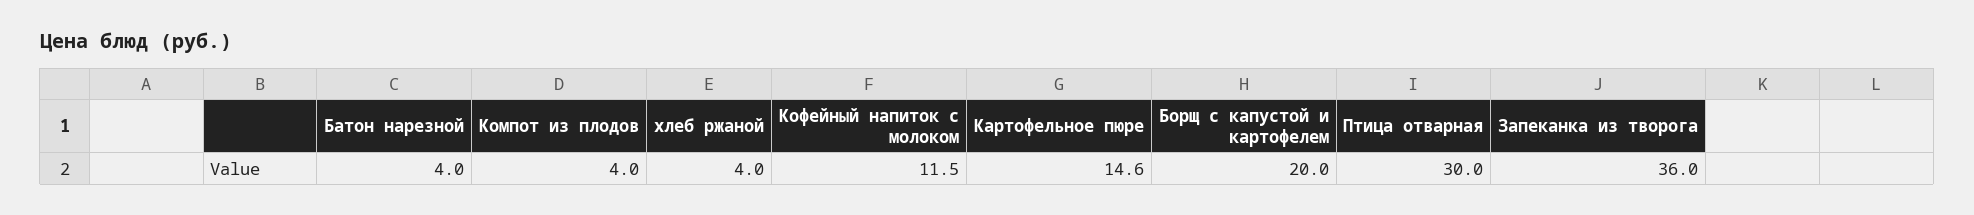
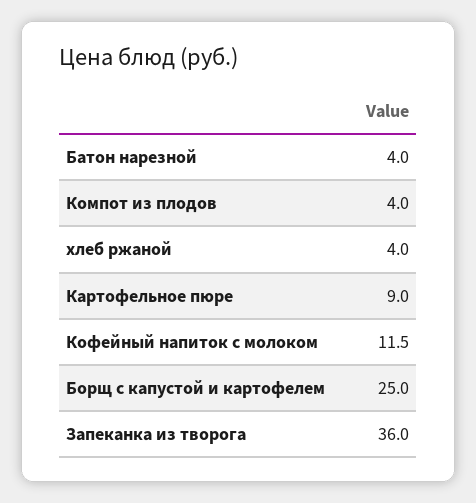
Картофельное пюре: 14.6 -> 9
Борщ с капустой и картофелем: 20 -> 25
Птица отварная: 30 -> none

